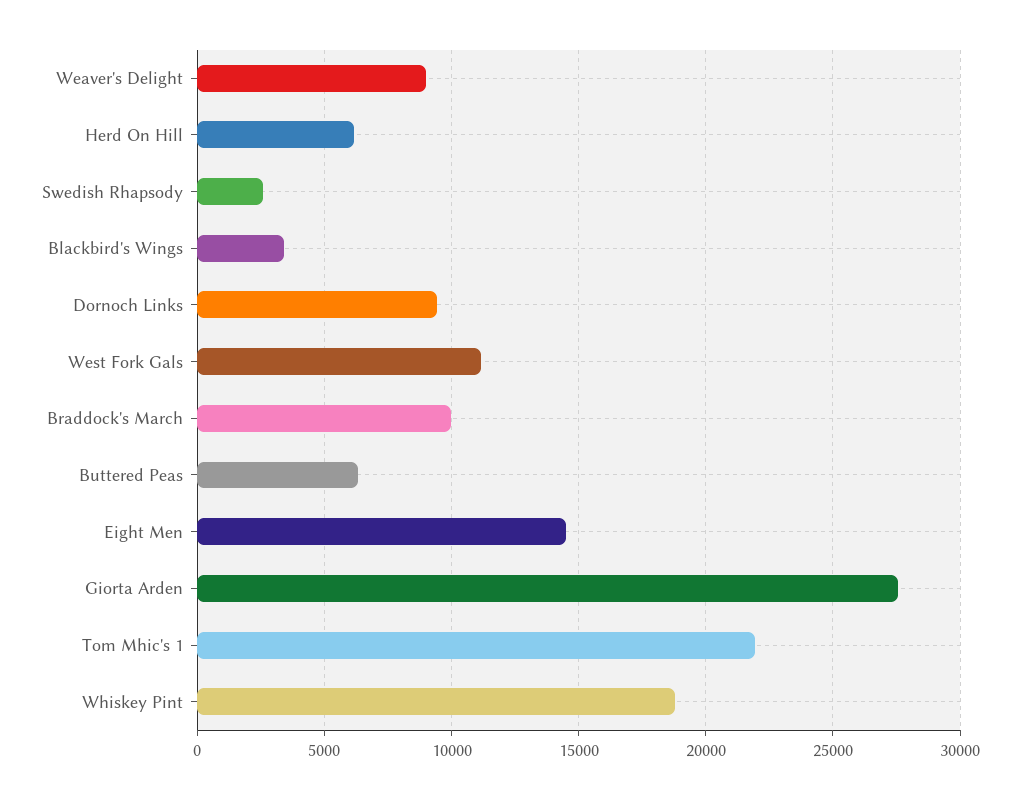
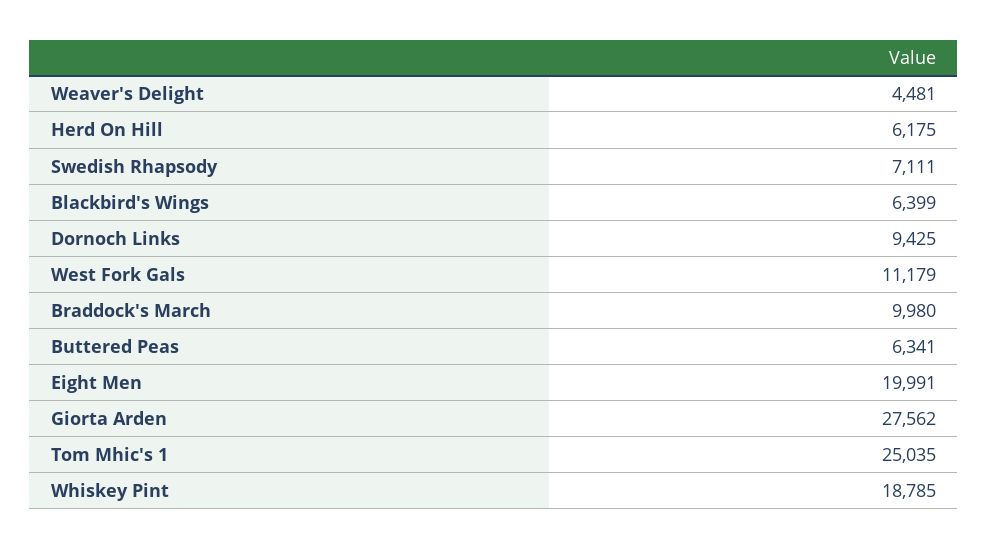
Weaver's Delight: 9000 -> 4481
Swedish Rhapsody: 2500 -> 7111
Blackbird's Wings: 3500 -> 6399
Eight Men: 14500 -> 19991
Tom Mhic's 1: 22000 -> 25035

